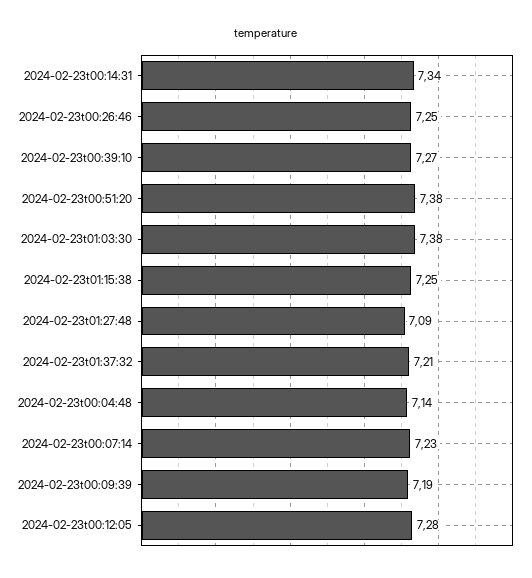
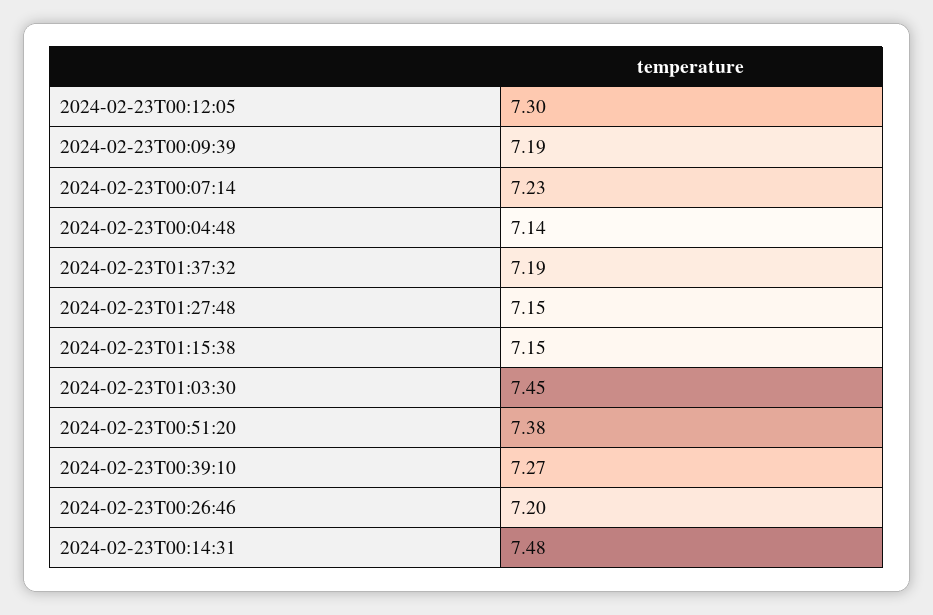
2024-02-23t00:14:31: 7.34 -> 7.48
2024-02-23t00:26:46: 7.25 -> 7.2
2024-02-23t01:03:30: 7.38 -> 7.45
2024-02-23t01:15:38: 7.25 -> 7.15
2024-02-23t01:27:48: 7.09 -> 7.15
2024-02-23t01:37:32: 7.21 -> 7.19
2024-02-23t00:12:05: 7.28 -> 7.3

